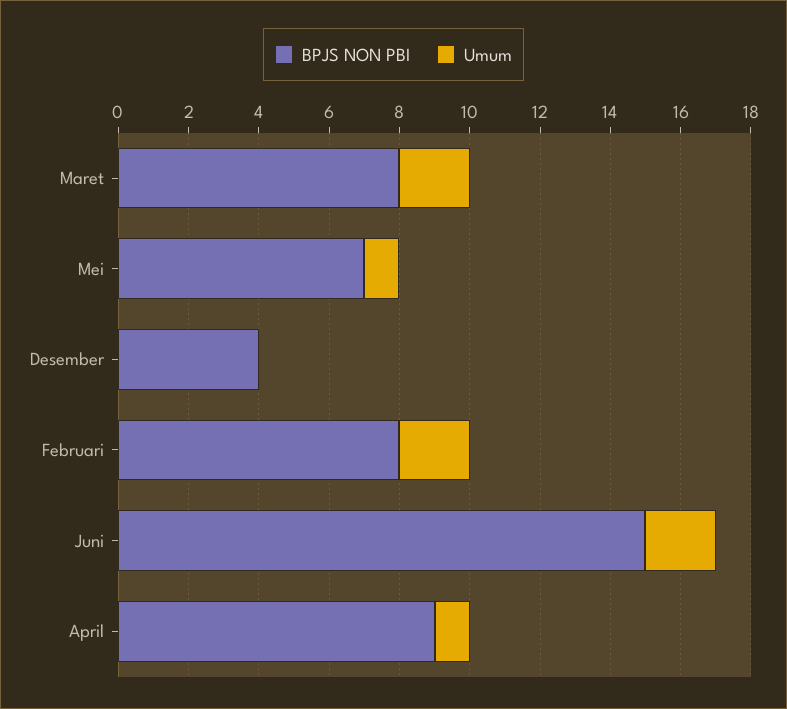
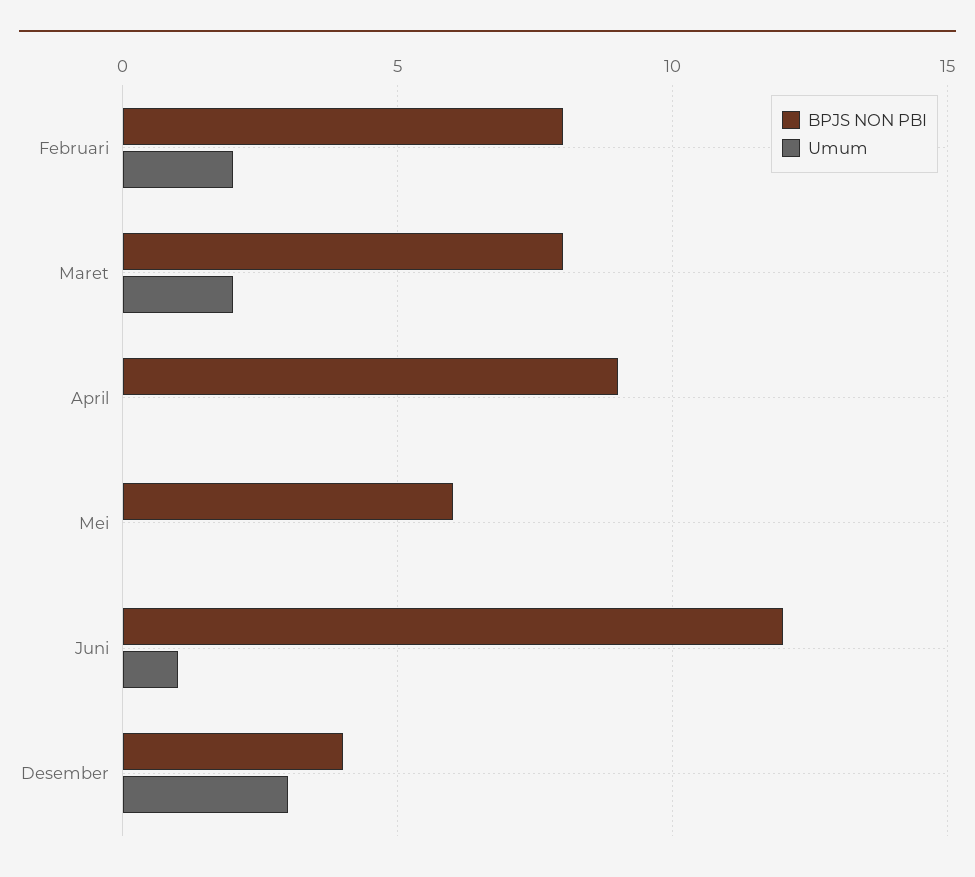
BPJS NON PBI, Mei: 7 -> 6
Umum, Mei: 1 -> 0
Umum, Desember: 0 -> 3
BPJS NON PBI, Juni: 15 -> 12
Umum, Juni: 2 -> 1
Umum, April: 1 -> 0

